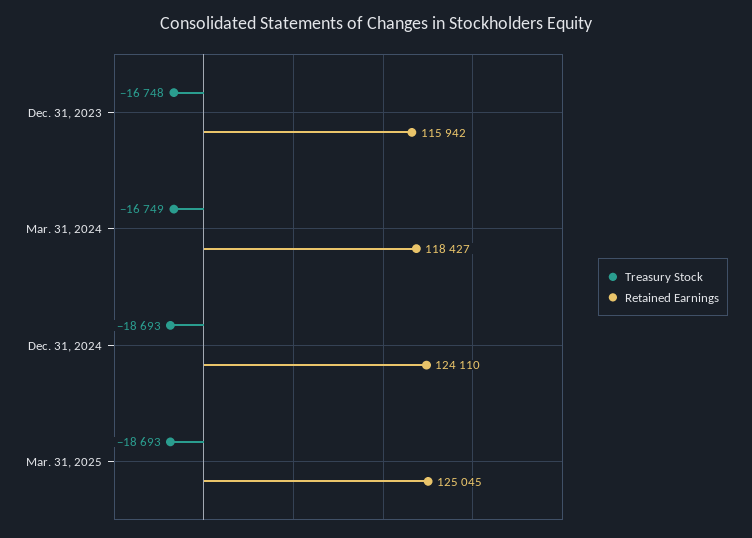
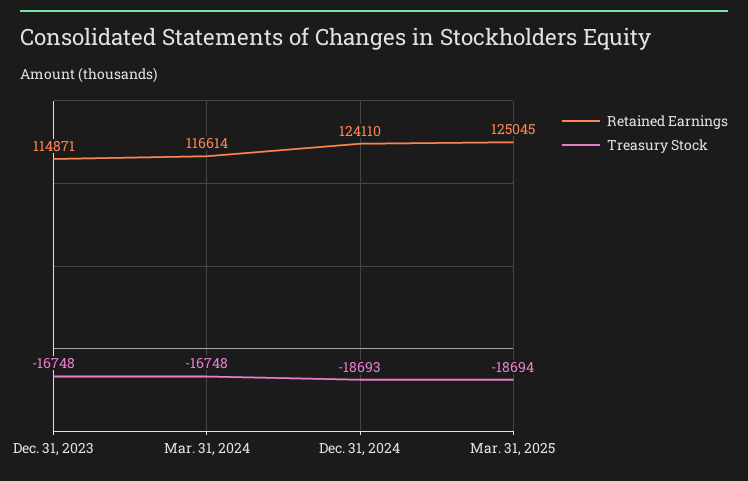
Retained Earnings, Dec. 31, 2023: 115942 -> 114871
Treasury Stock, Mar. 31, 2024: -16749 -> -16748
Retained Earnings, Mar. 31, 2024: 118427 -> 116614
Treasury Stock, Mar. 31, 2025: -18693 -> -18694

